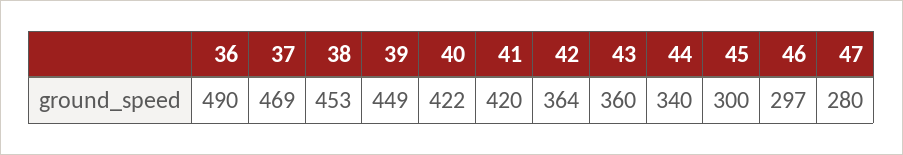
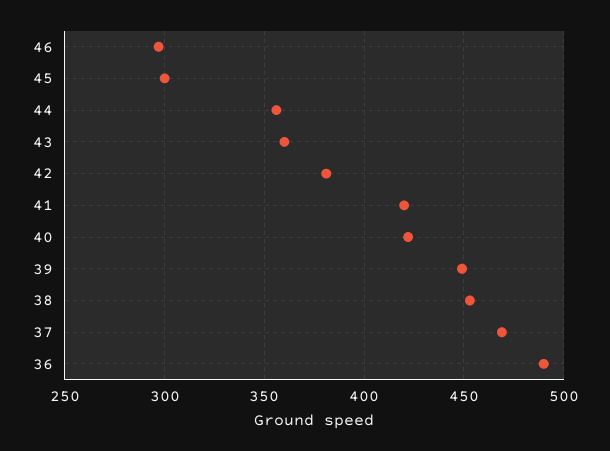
42: 364 -> 380
44: 340 -> 355
47: 280 -> none

